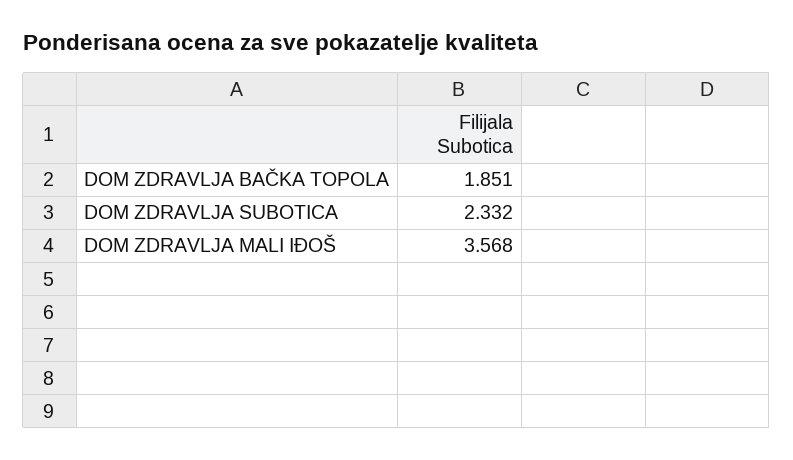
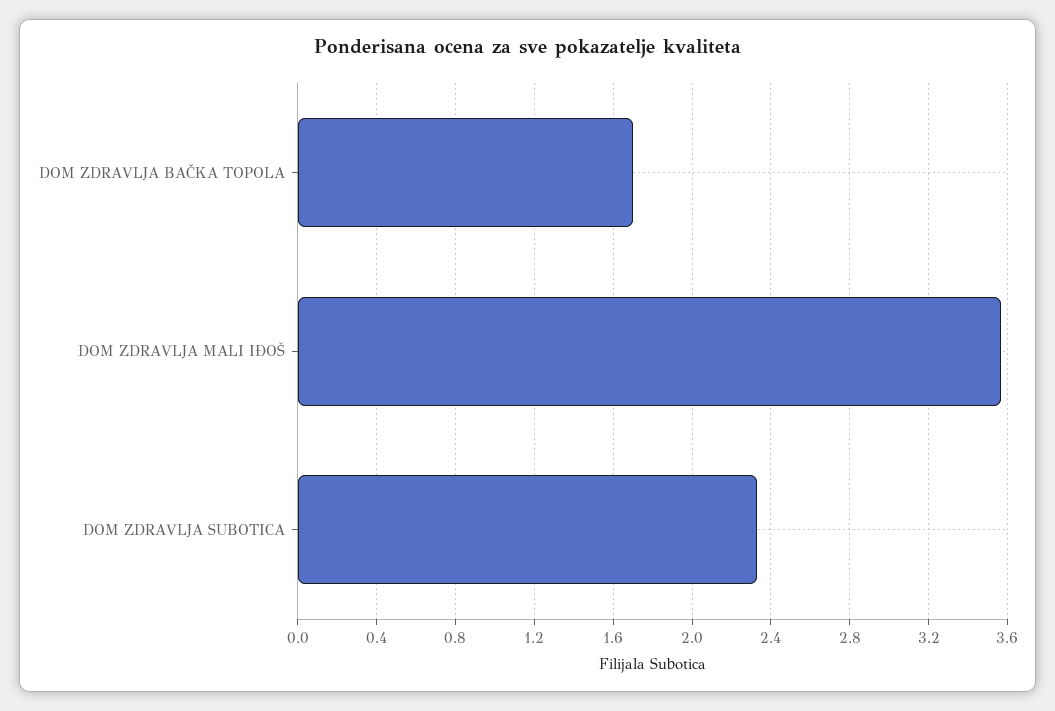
DOM ZDRAVLJA BAČKA TOPOLA: 1.851 -> 1.7

